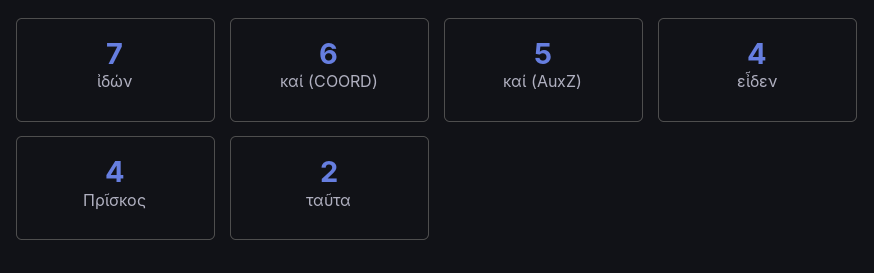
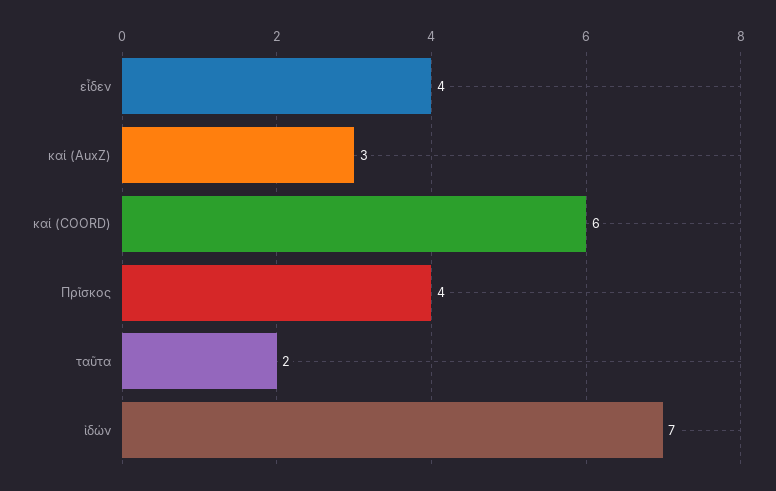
καί (AuxZ): 5 -> 3

